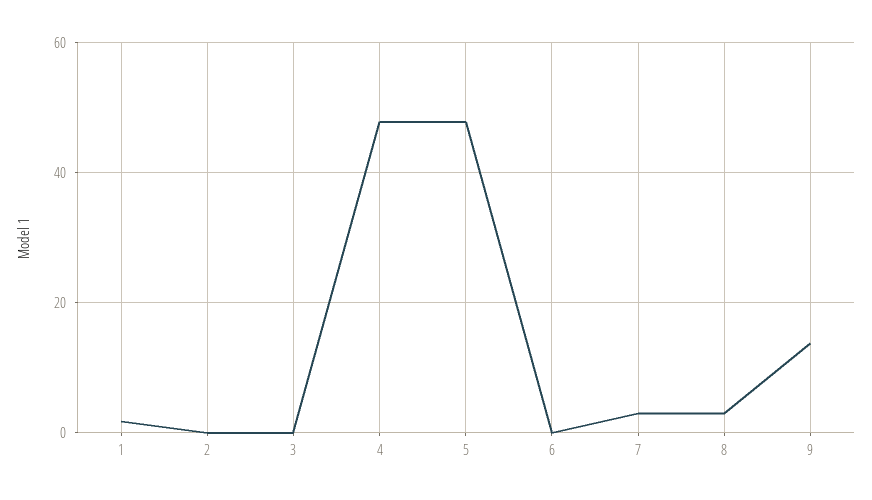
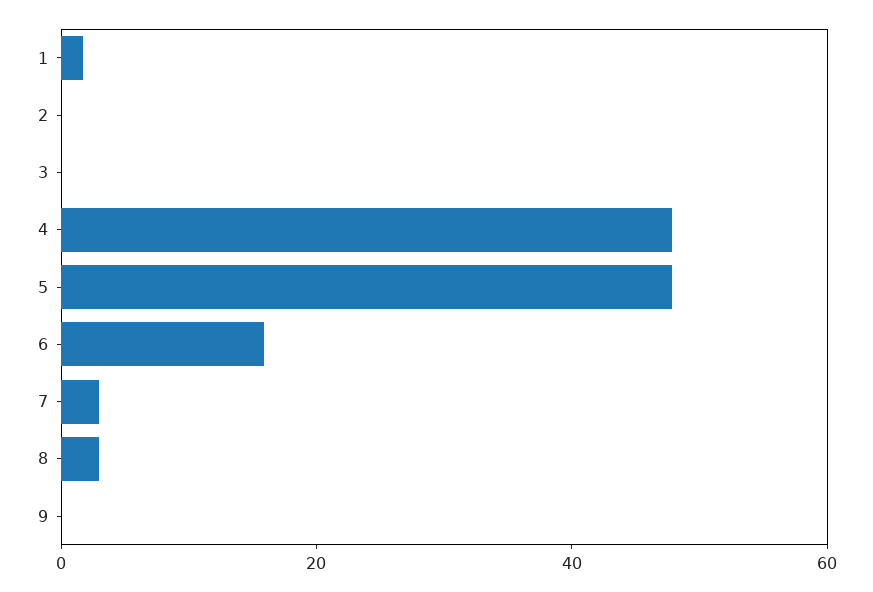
6: 0 -> 15
9: 14 -> 0

